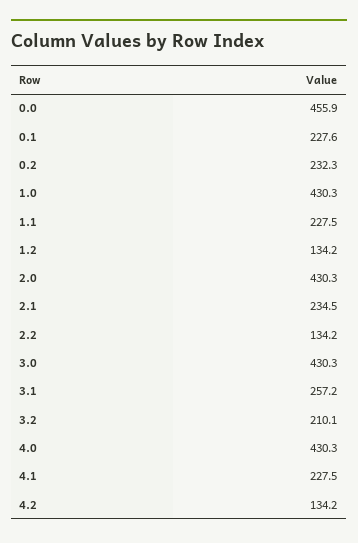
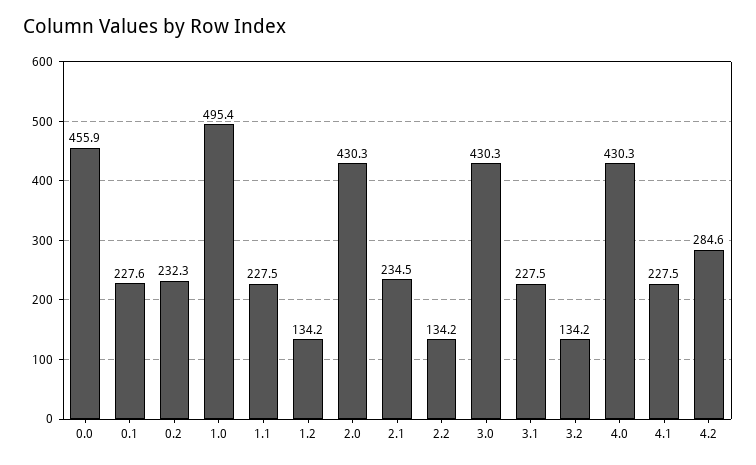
1.0: 430.3 -> 495.4
3.1: 257.2 -> 227.5
3.2: 210.1 -> 134.2
4.2: 134.2 -> 284.6

